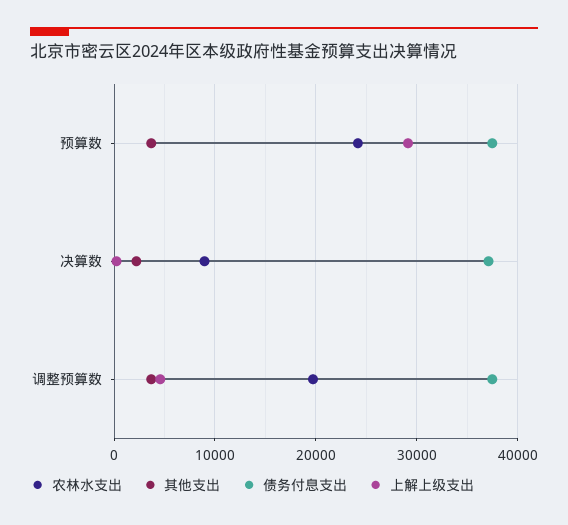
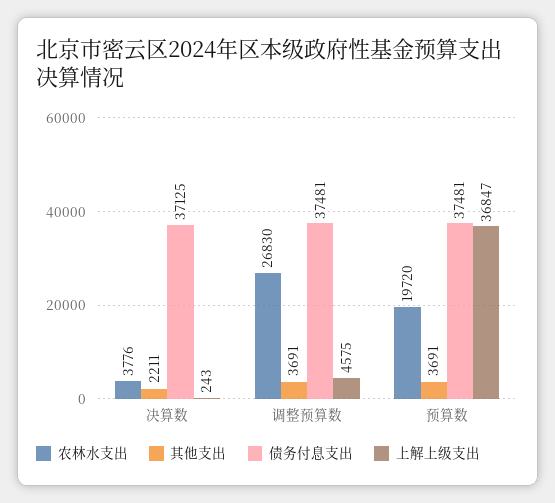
农林水支出, 预算数: 24000 -> 19720
上解上级支出, 预算数: 29000 -> 36847
农林水支出, 决算数: 9000 -> 3776
农林水支出, 调整预算数: 20000 -> 26830

